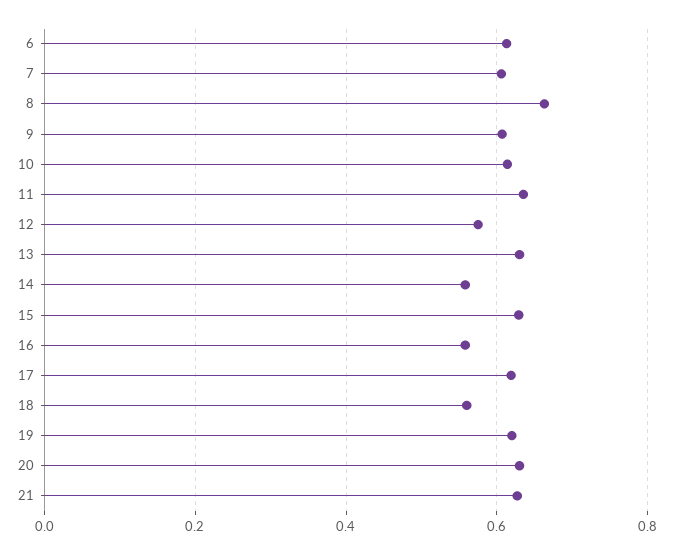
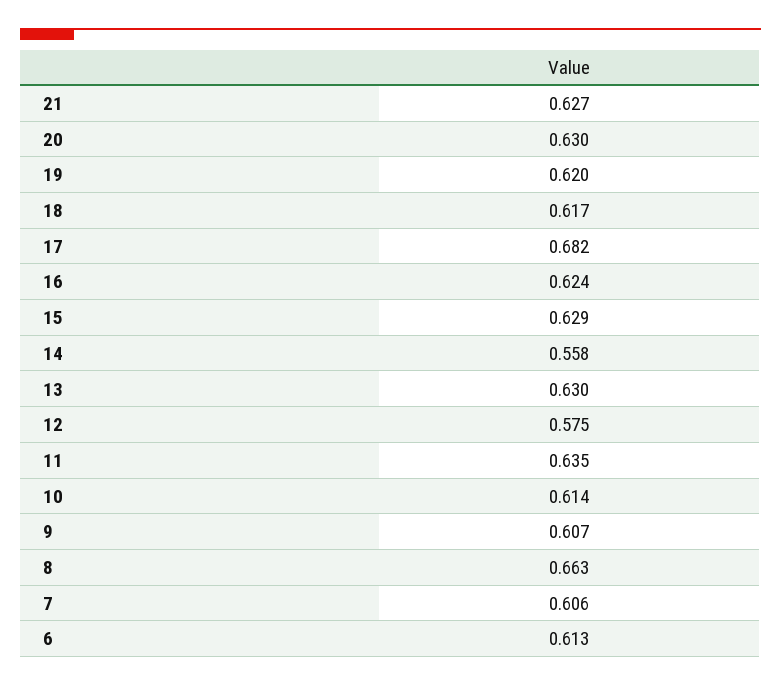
16: 0.56 -> 0.624
17: 0.62 -> 0.682
18: 0.56 -> 0.617

